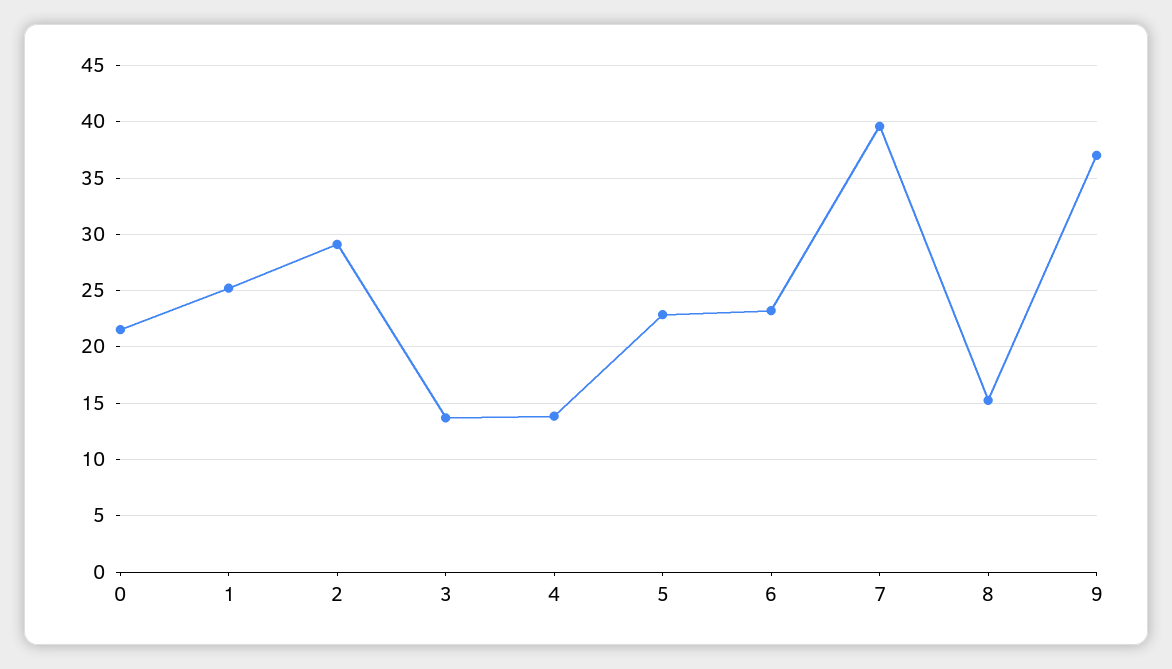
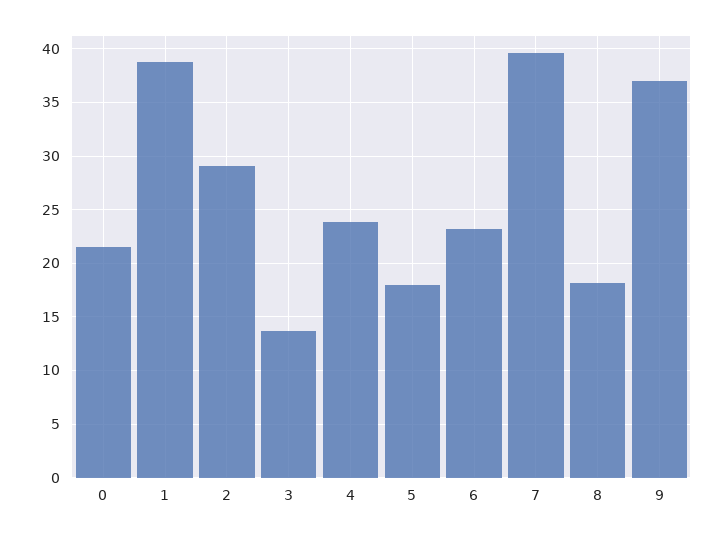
1: 25 -> 39
4: 14 -> 24
5: 23 -> 18
8: 15 -> 18

